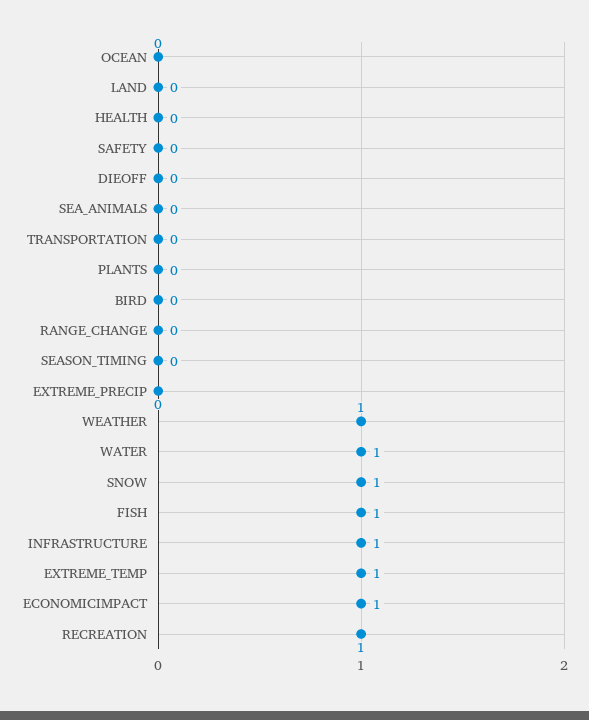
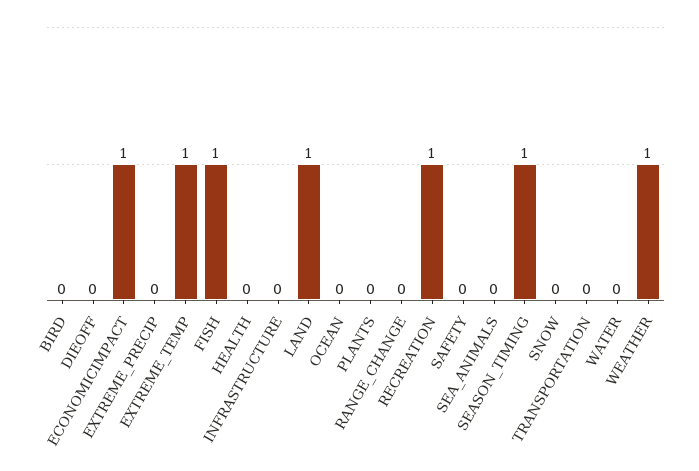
LAND: 0 -> 1
SEASON_TIMING: 0 -> 1
WATER: 1 -> 0
SNOW: 1 -> 0
INFRASTRUCTURE: 1 -> 0

